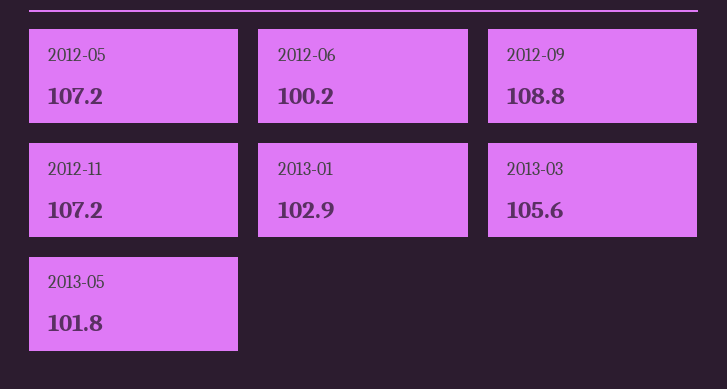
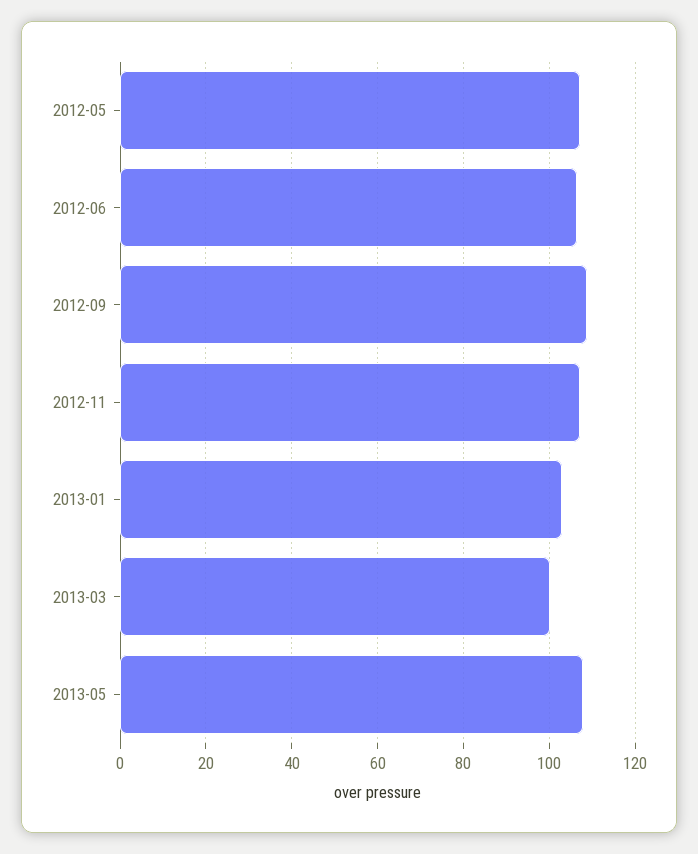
2012-06: 100.2 -> 106
2013-03: 105.6 -> 100
2013-05: 101.8 -> 108

